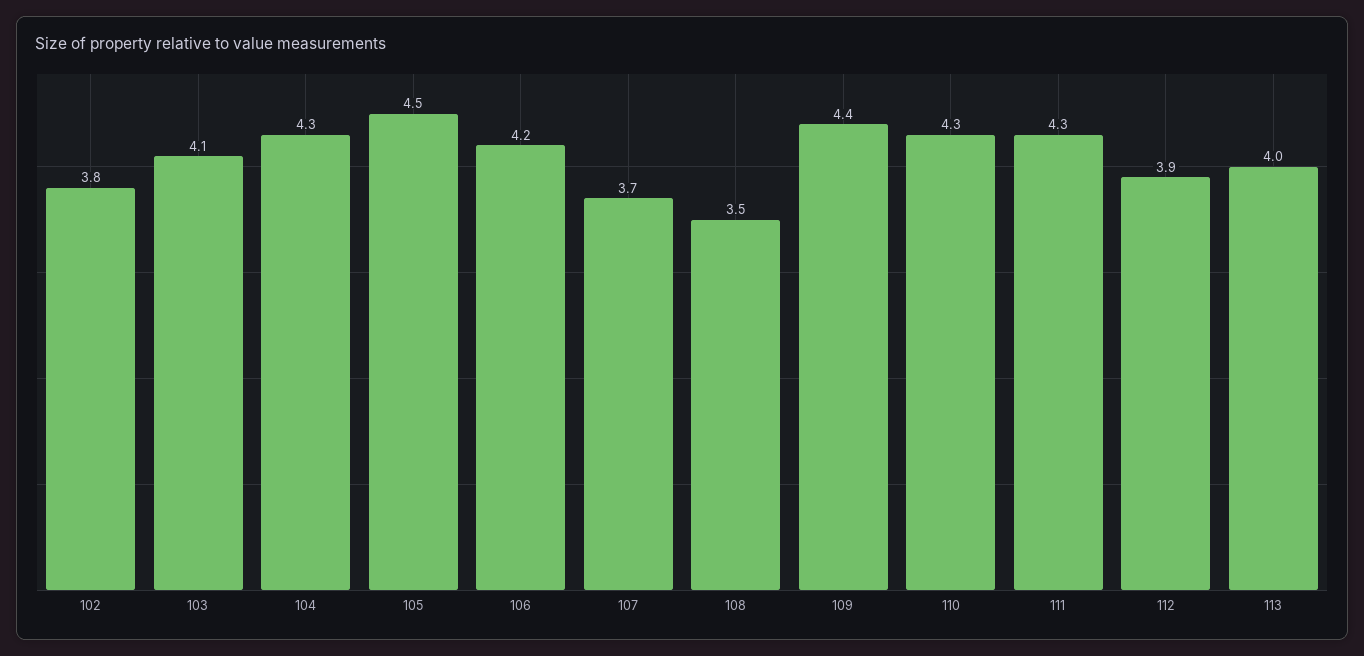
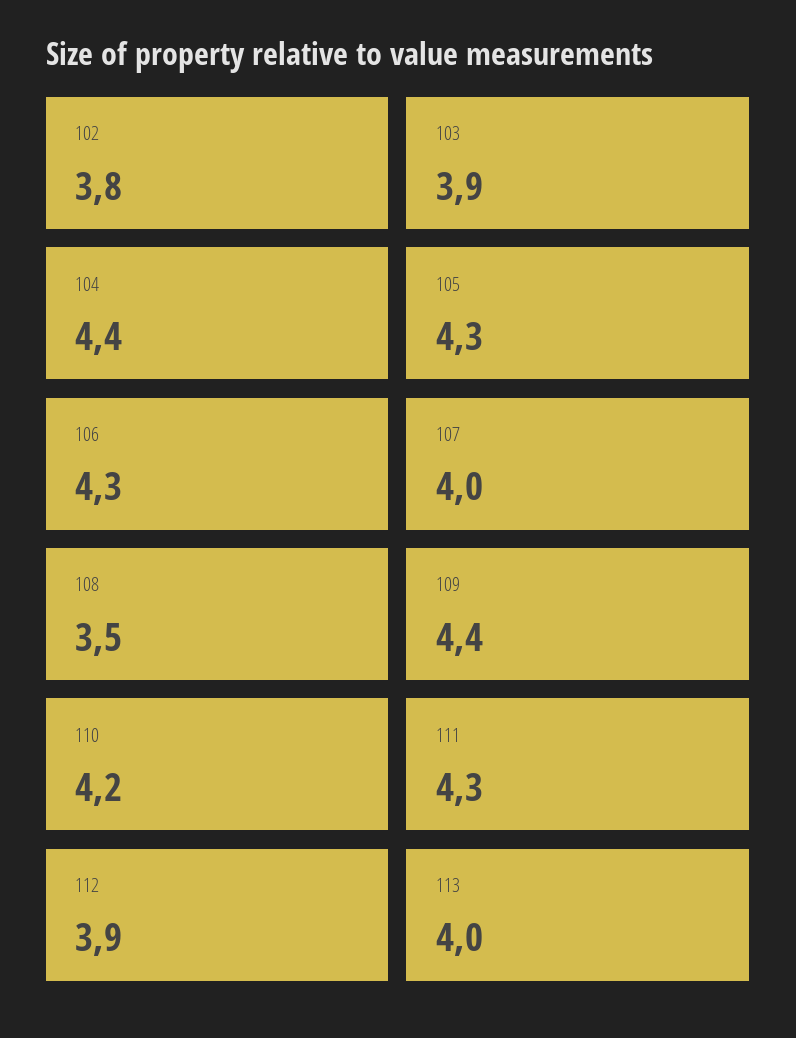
103: 4.1 -> 3.9
104: 4.3 -> 4.4
105: 4.5 -> 4.3
106: 4.2 -> 4.3
107: 3.7 -> 4
110: 4.3 -> 4.2

